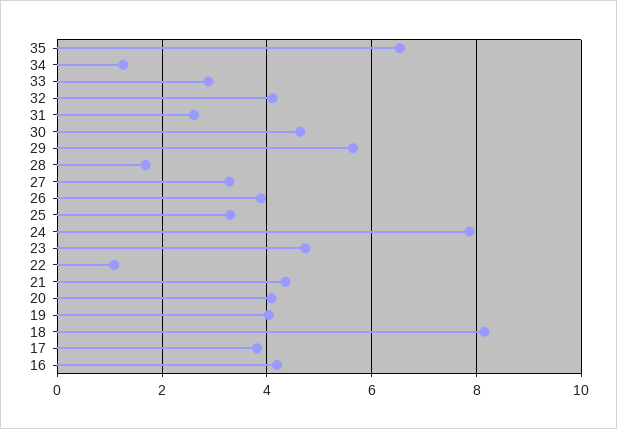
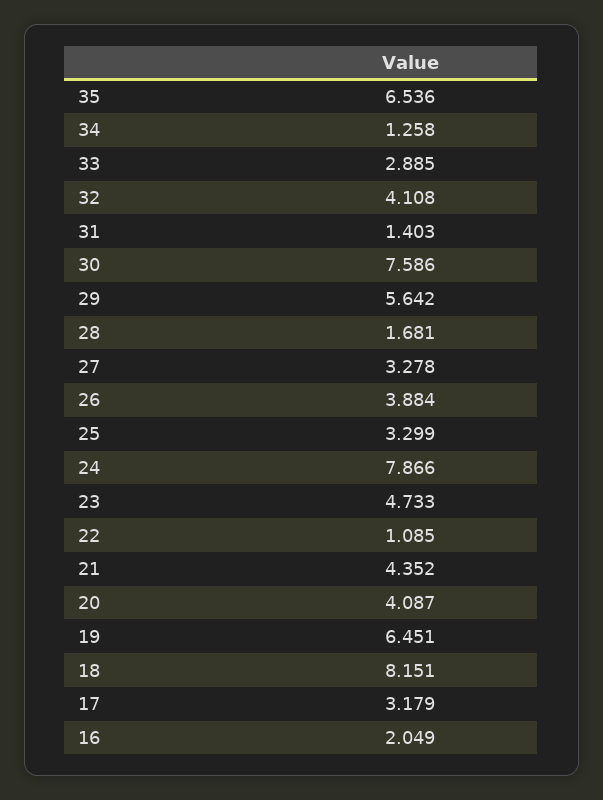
31: 2.6 -> 1.403
30: 4.6 -> 7.586
19: 4 -> 6.451
17: 3.8 -> 3.179
16: 4.2 -> 2.049

